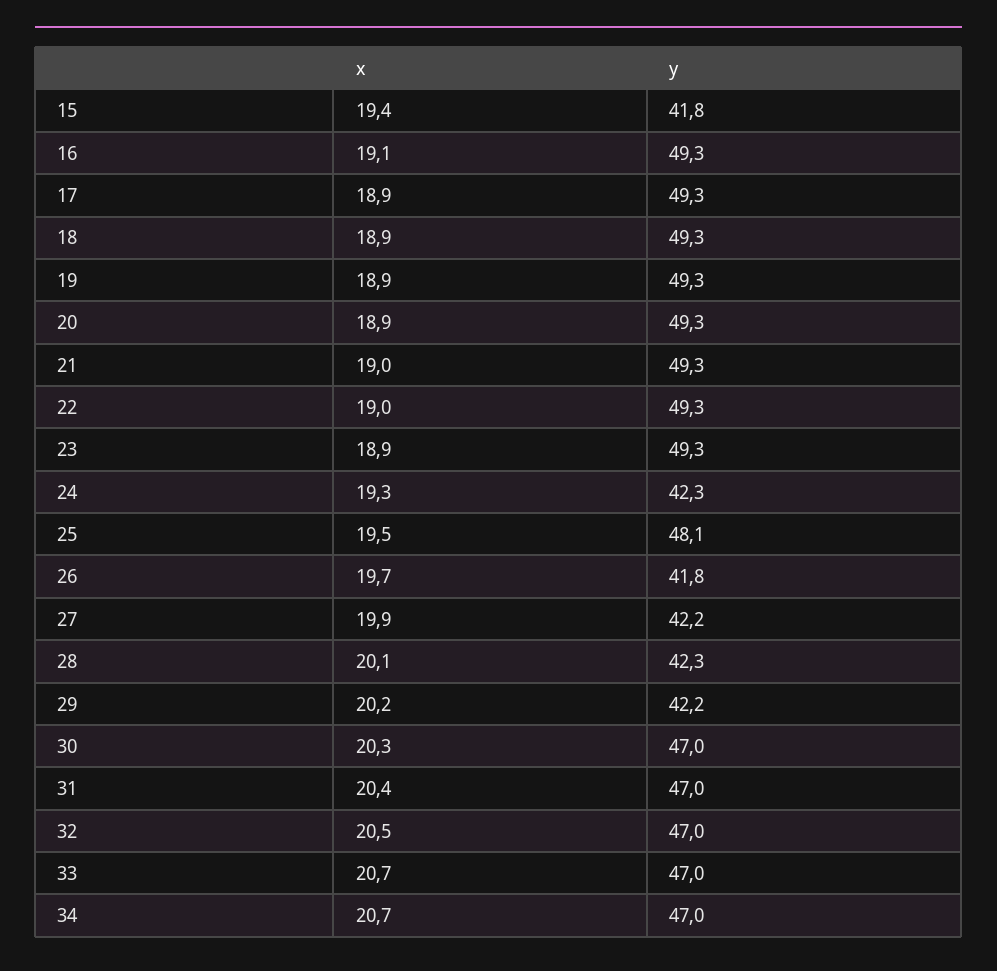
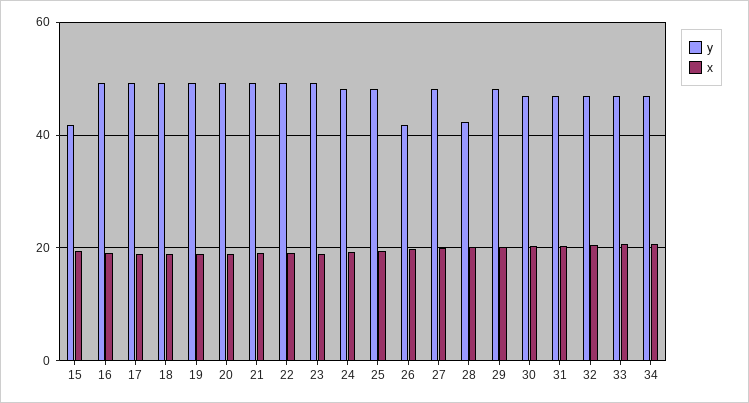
y, 24: 42.3 -> 48
y, 27: 42.2 -> 48
y, 29: 42.2 -> 48

